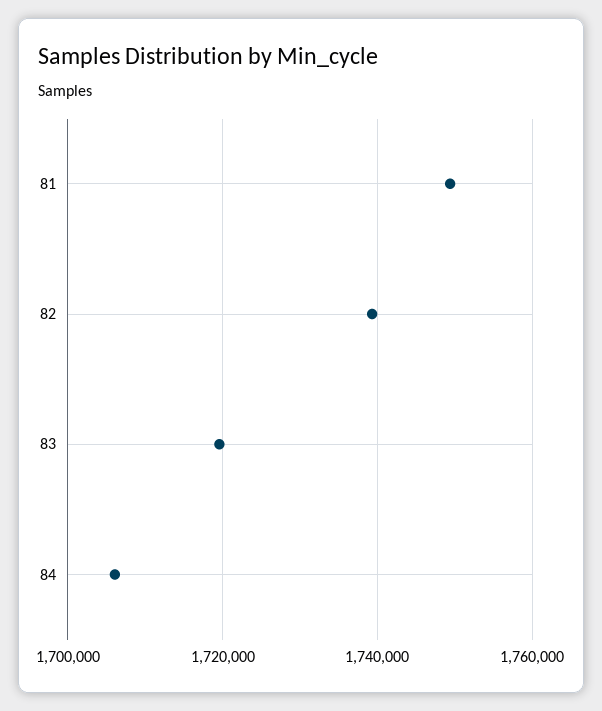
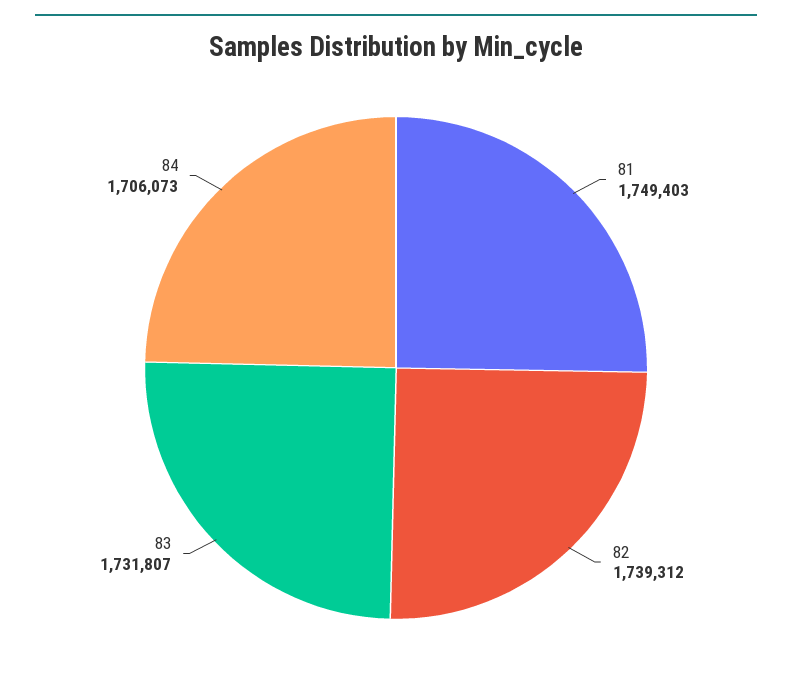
83: 1720000 -> 1731807

